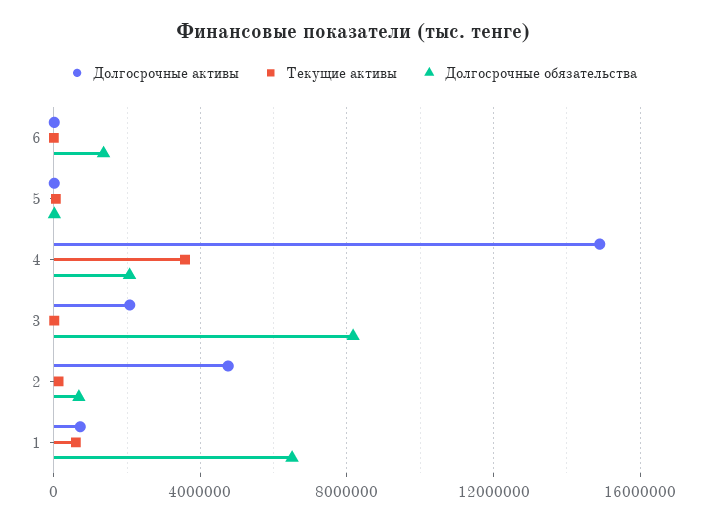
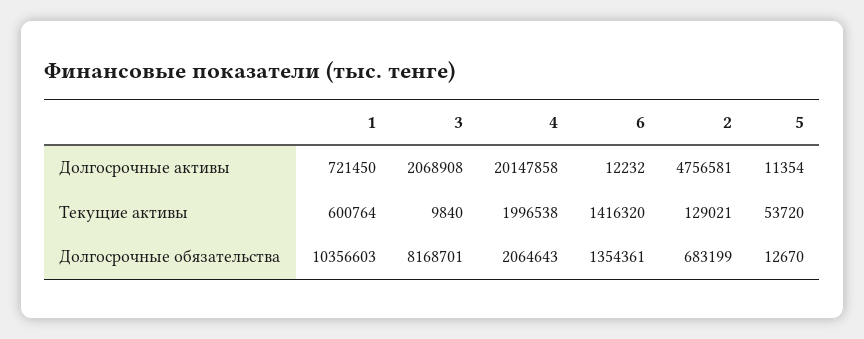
Текущие активы, 6: 0 -> 1416320
Долгосрочные активы, 4: 15000000 -> 20147858
Текущие активы, 4: 3500000 -> 1996538
Долгосрочные обязательства, 1: 6500000 -> 10356603

